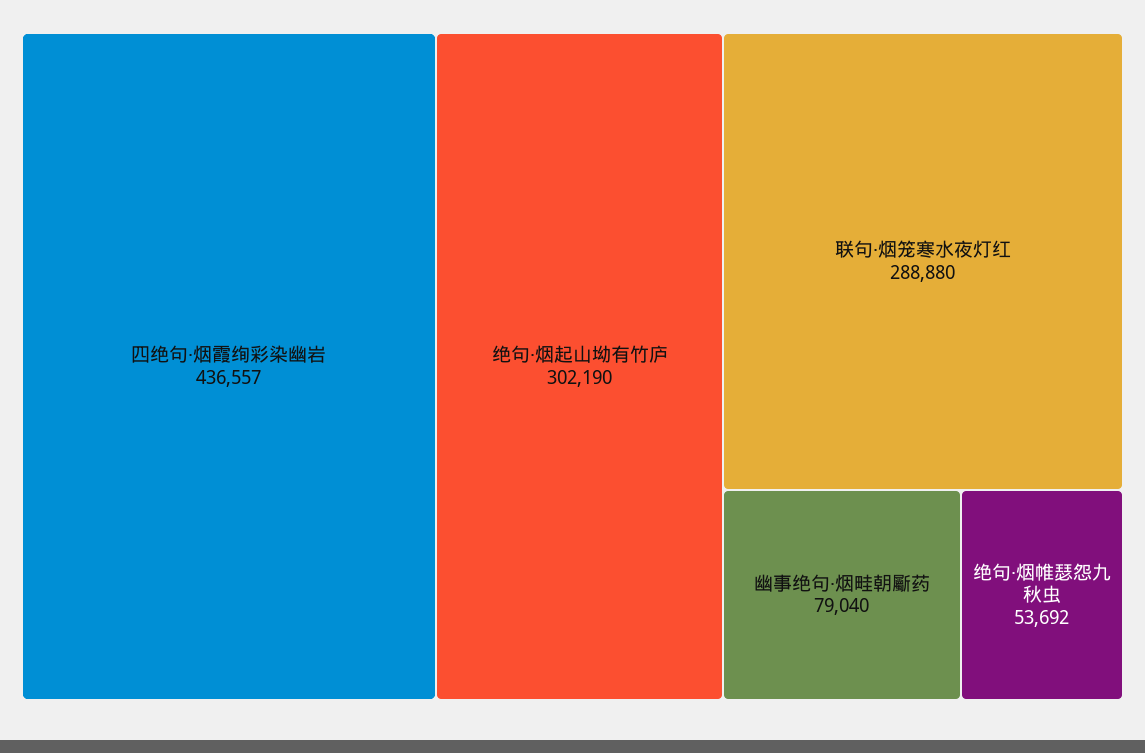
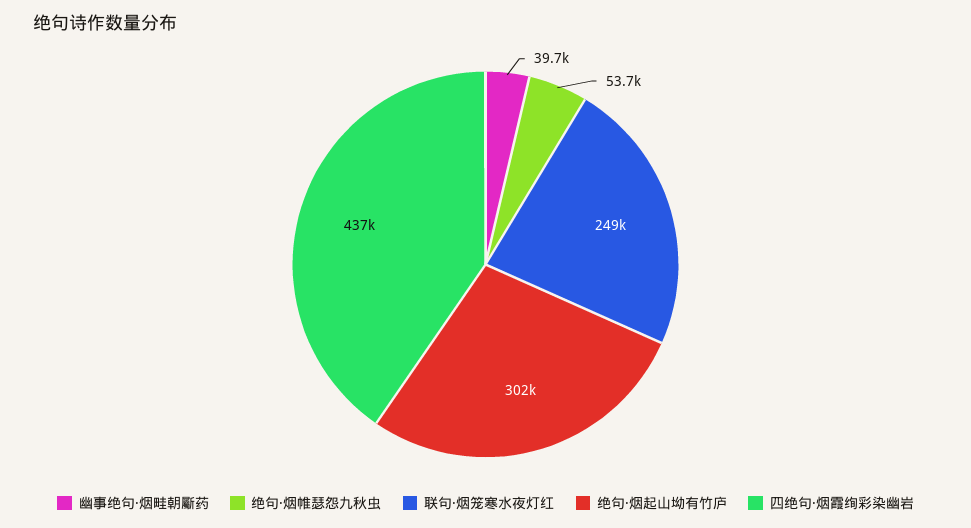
联句·烟笼寒水夜灯红: 288880 -> 249000
幽事绝句·烟畦朝斸药: 79040 -> 39700

